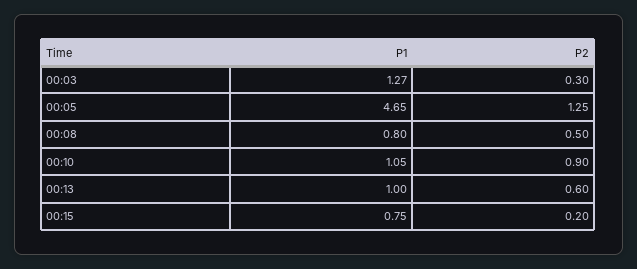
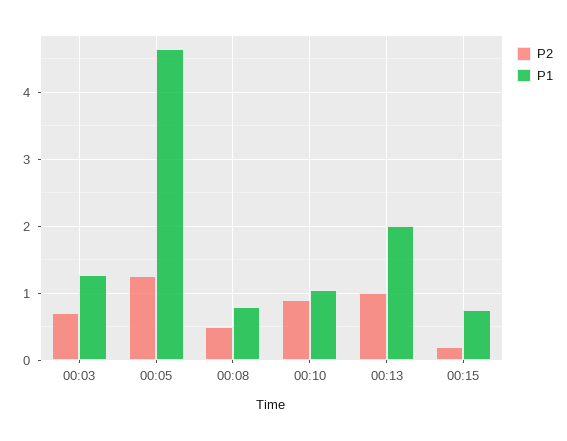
P2, 00:03: 0.3 -> 0.7
P1, 00:13: 1 -> 2
P2, 00:13: 0.6 -> 1

